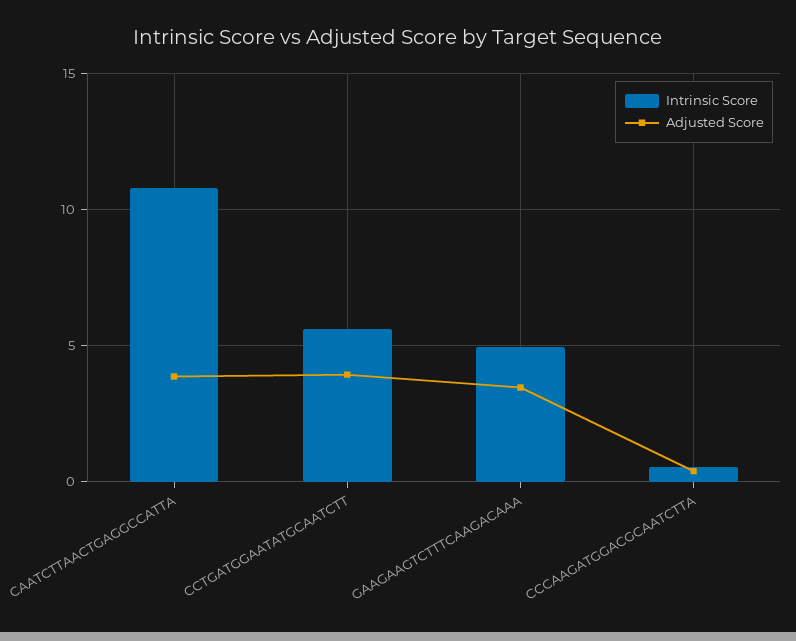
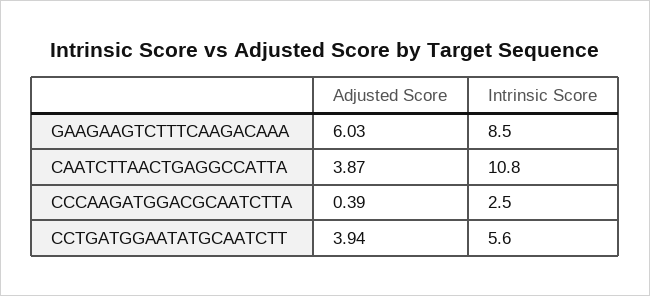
Intrinsic Score, GAAGAAGTCTTTCAAGACAAA: 5 -> 8.5
Adjusted Score, GAAGAAGTCTTTCAAGACAAA: 3.5 -> 6.03
Intrinsic Score, CCCAAGATGGACGCAATCTTA: 0.5 -> 2.5

